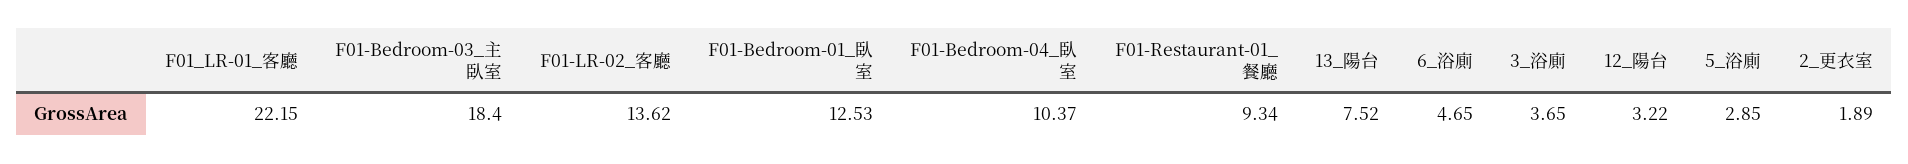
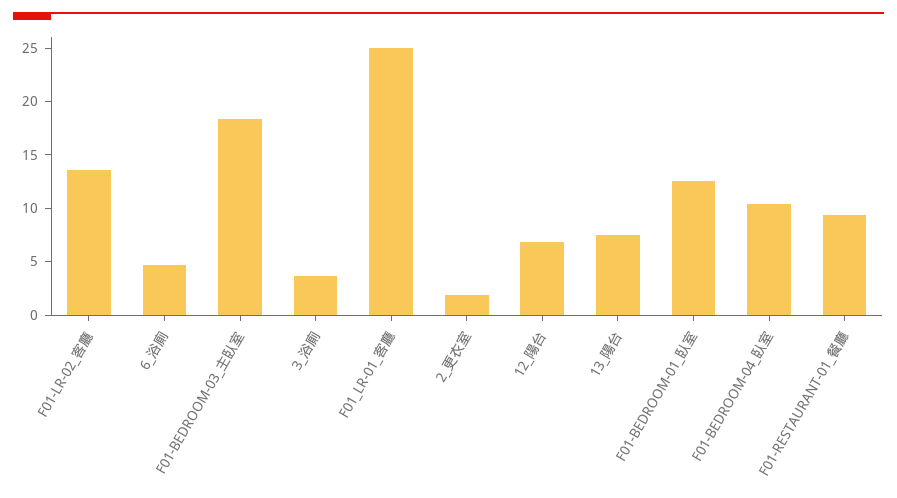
F01_LR-01_客廳: 22.15 -> 25
12_陽台: 3.22 -> 7
5_浴廁: 2.85 -> none

